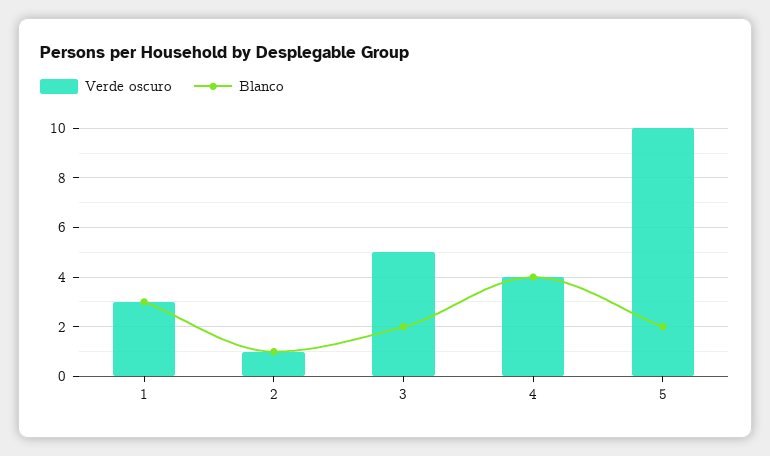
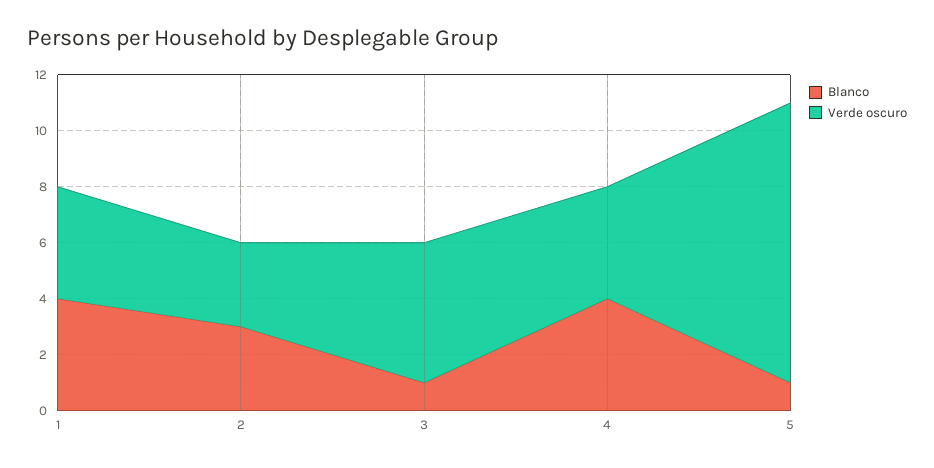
Verde oscuro, 1: 3 -> 4
Blanco, 1: 3 -> 4
Verde oscuro, 2: 1 -> 3
Blanco, 2: 1 -> 3
Blanco, 3: 2 -> 1
Blanco, 5: 2 -> 1

